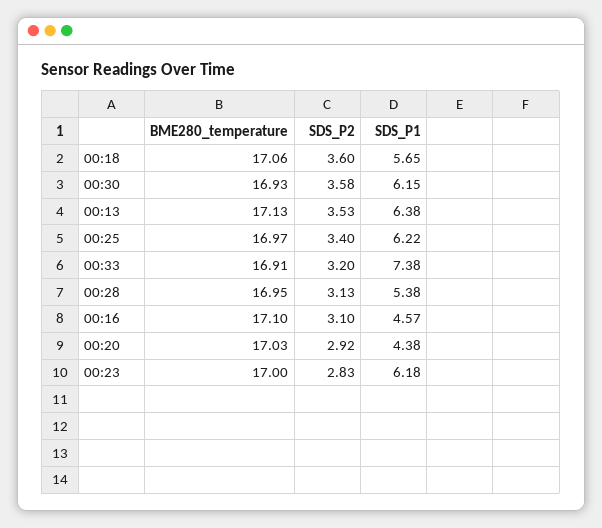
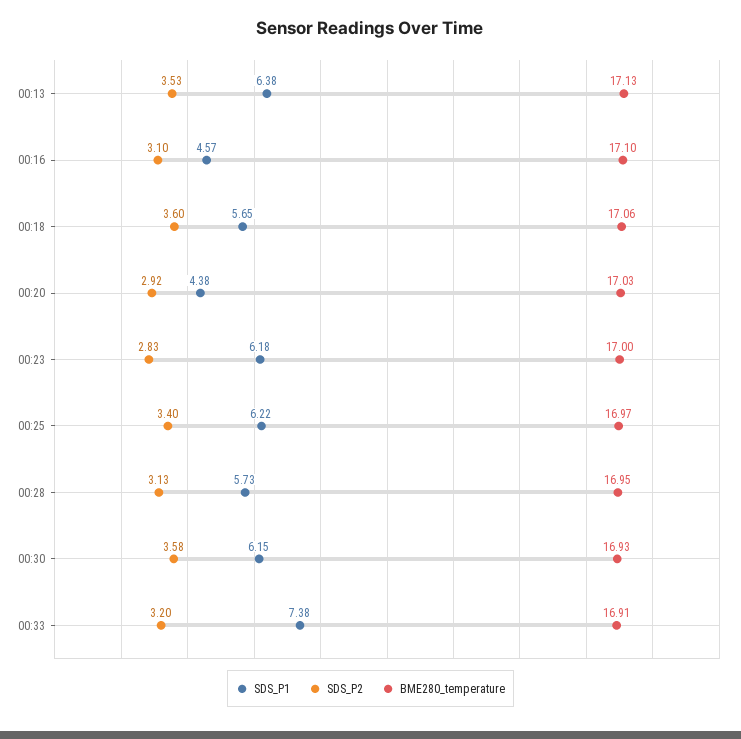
SDS_P1, 00:28: 5.38 -> 5.73

